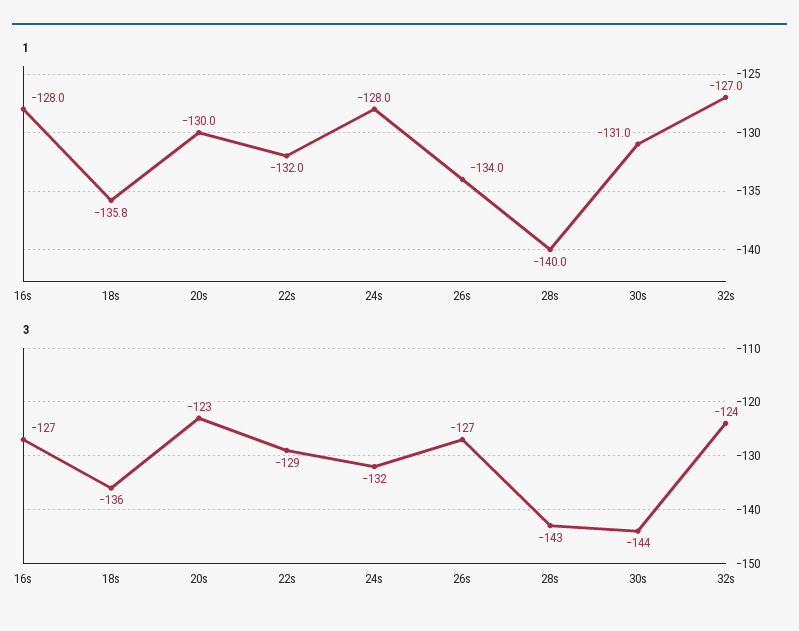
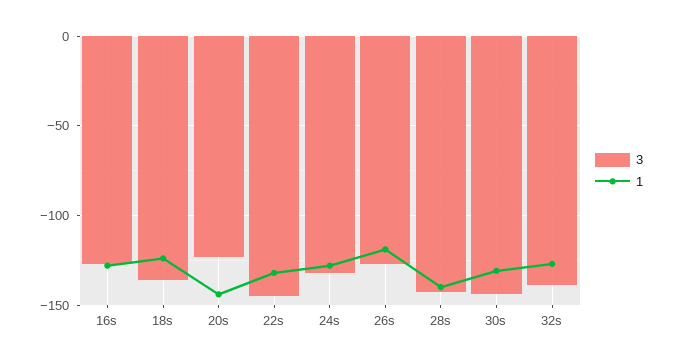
1, 18s: -135.8 -> -125
1, 20s: -130 -> -145
1, 26s: -134 -> -120
3, 22s: -129 -> -145
3, 32s: -124 -> -140

